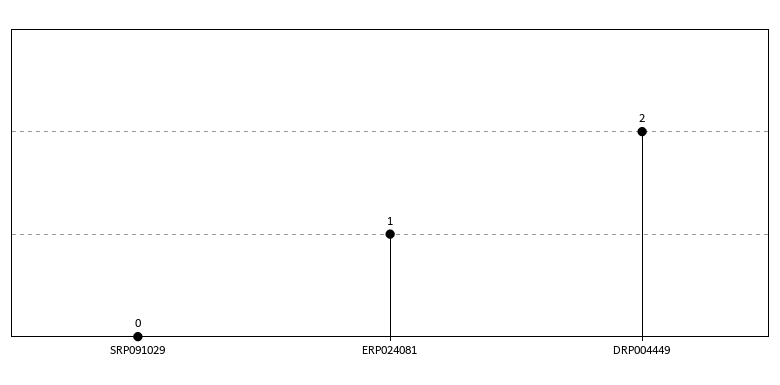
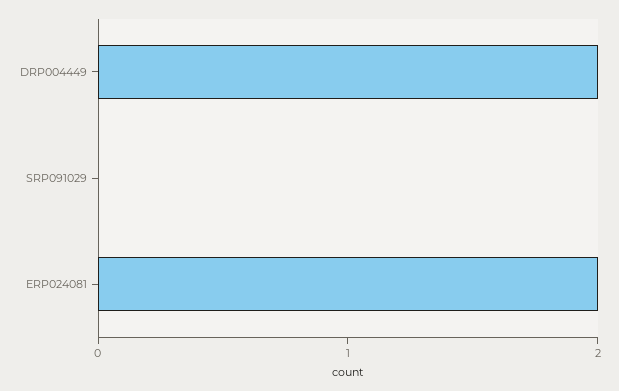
ERP024081: 1 -> 2

